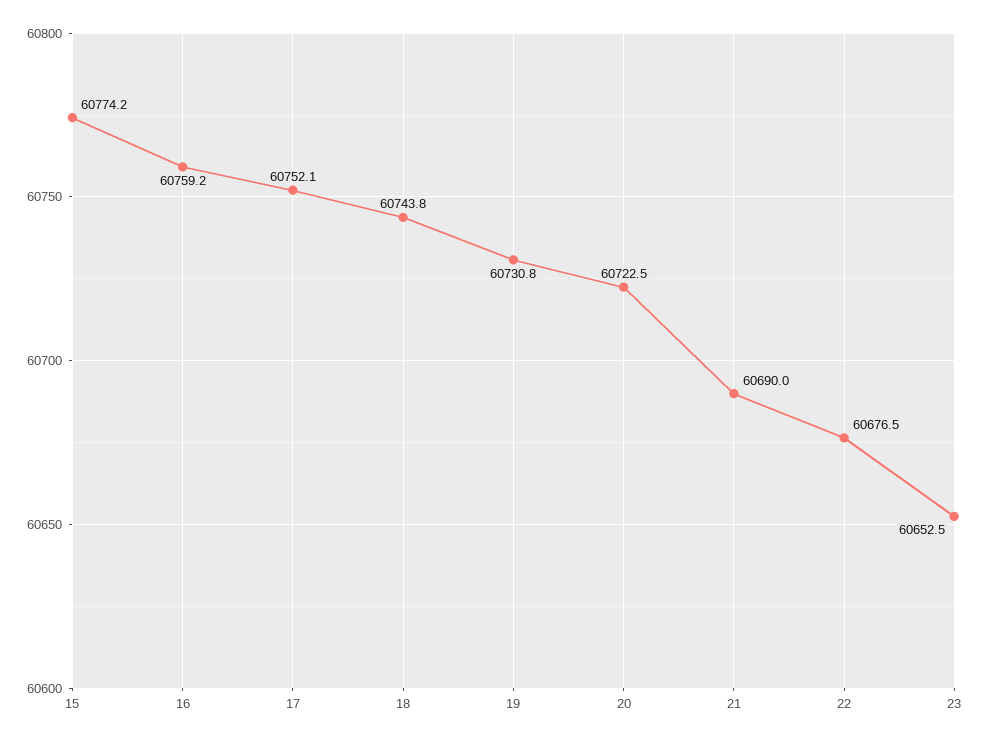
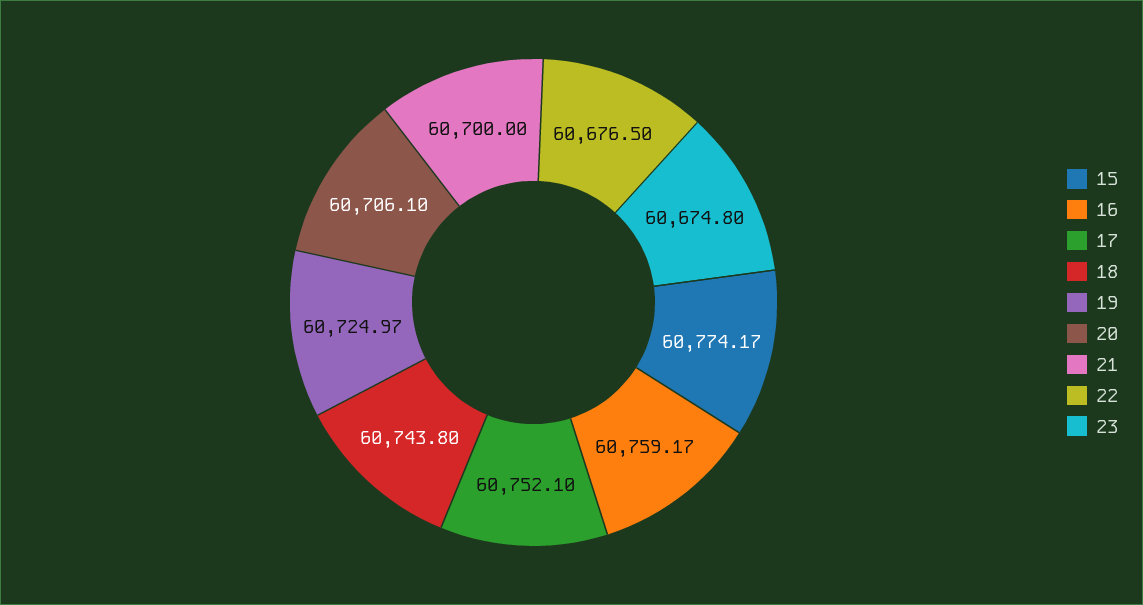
19: 60730.8 -> 60724.97
20: 60722.5 -> 60706.1
21: 60690 -> 60700
23: 60652.5 -> 60674.8

